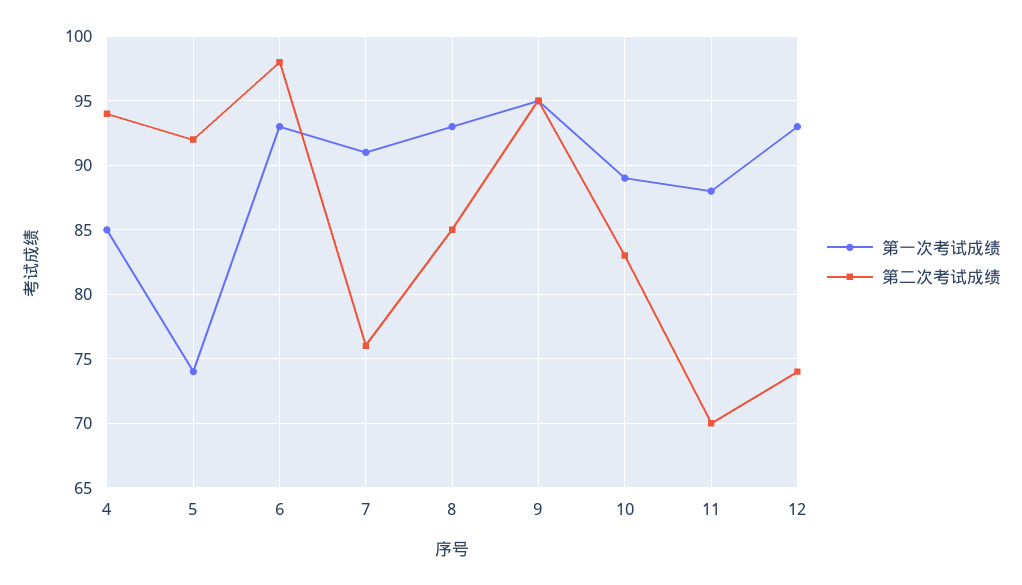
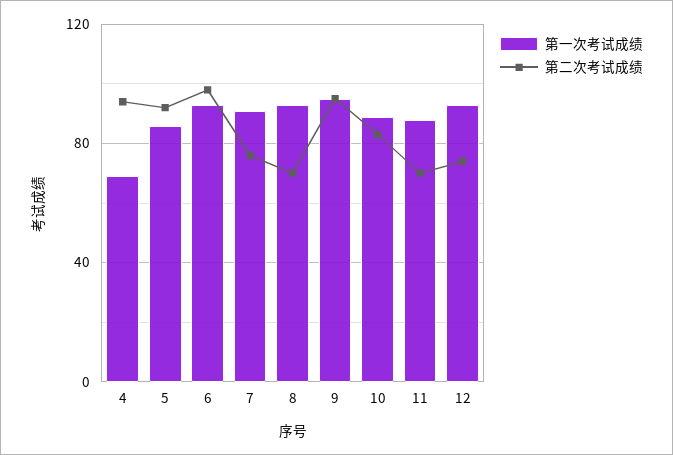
第一次考试成绩, 4: 85 -> 70
第一次考试成绩, 5: 74 -> 85
第二次考试成绩, 8: 85 -> 70

